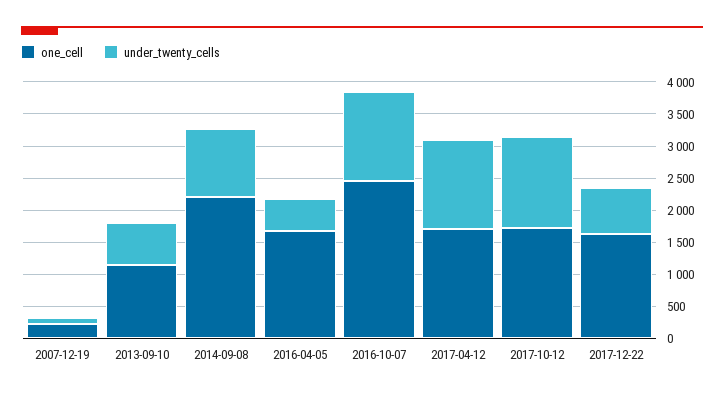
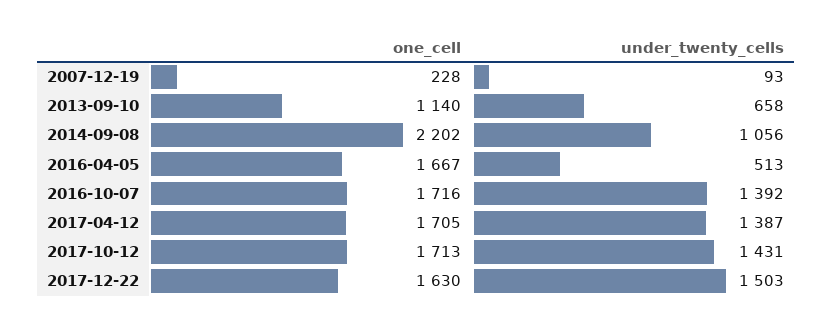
one_cell, 2016-10-07: 2500 -> 1716
under_twenty_cells, 2017-12-22: 750 -> 1503

